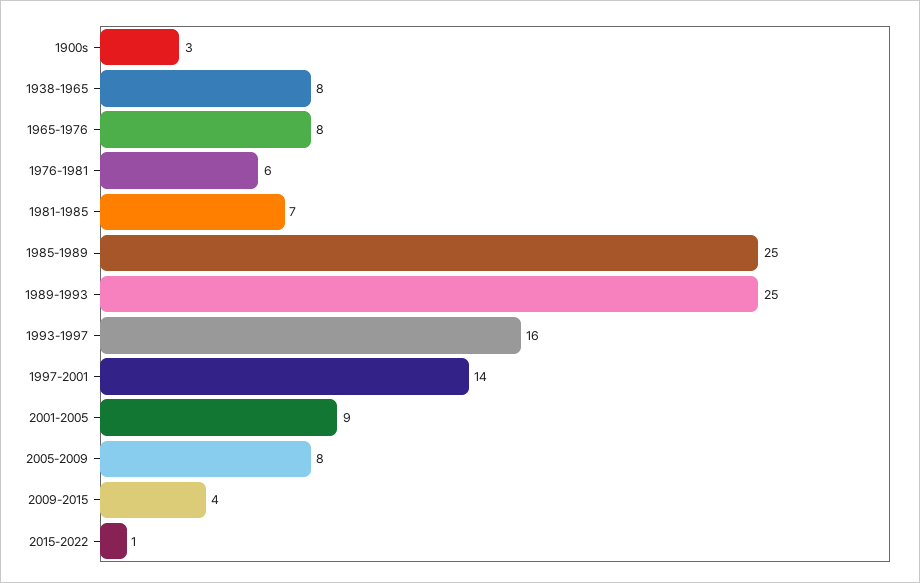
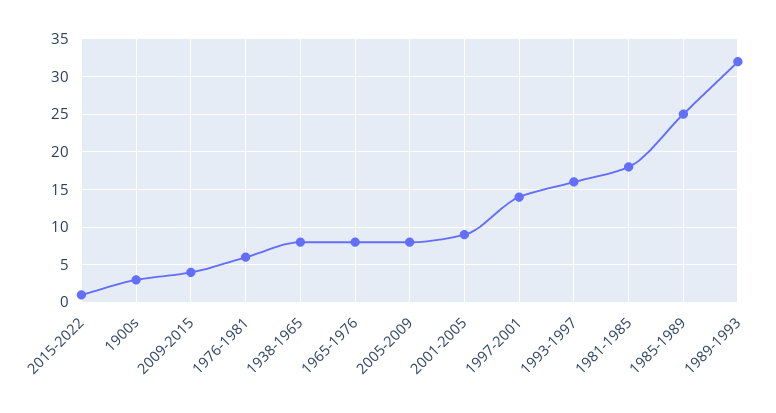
1981-1985: 7 -> 18
1989-1993: 25 -> 32

